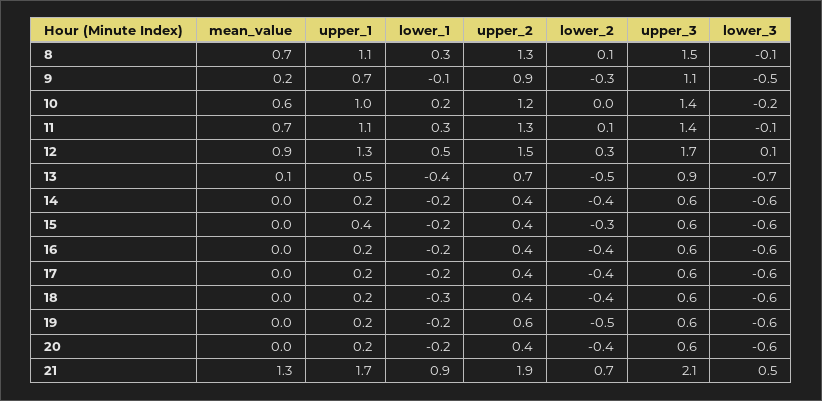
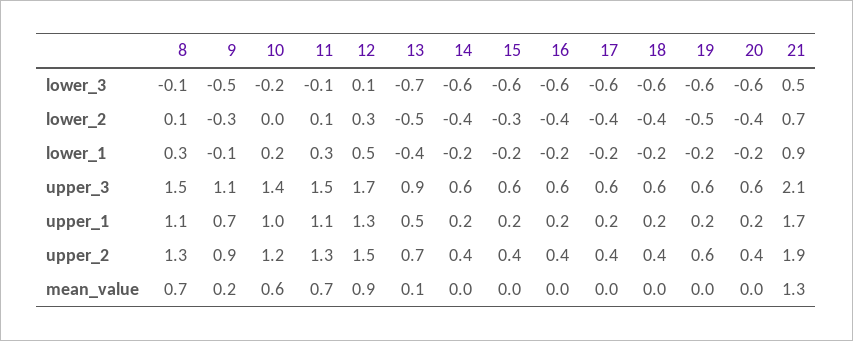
upper_3, 11: 1.4 -> 1.5
upper_1, 15: 0.4 -> 0.2
lower_1, 18: -0.3 -> -0.2

